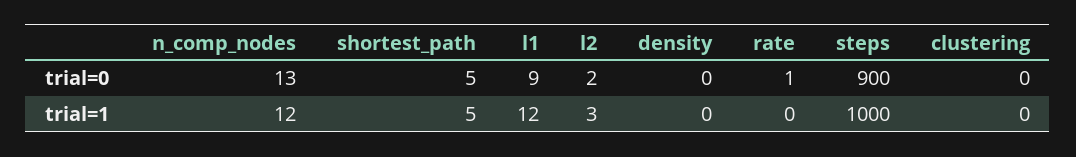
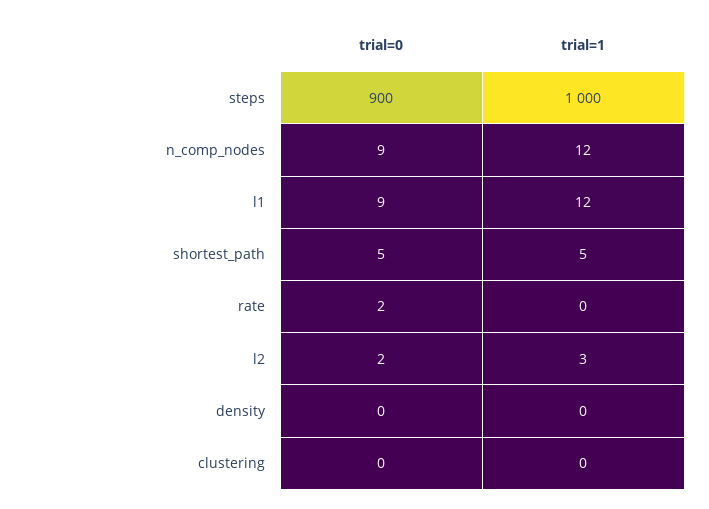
n_comp_nodes, trial=0: 13 -> 9
rate, trial=0: 1 -> 2

